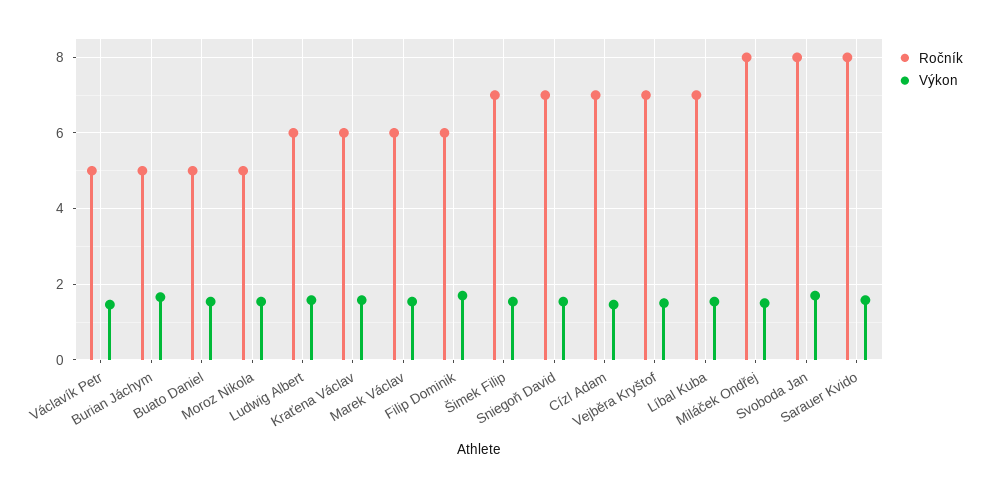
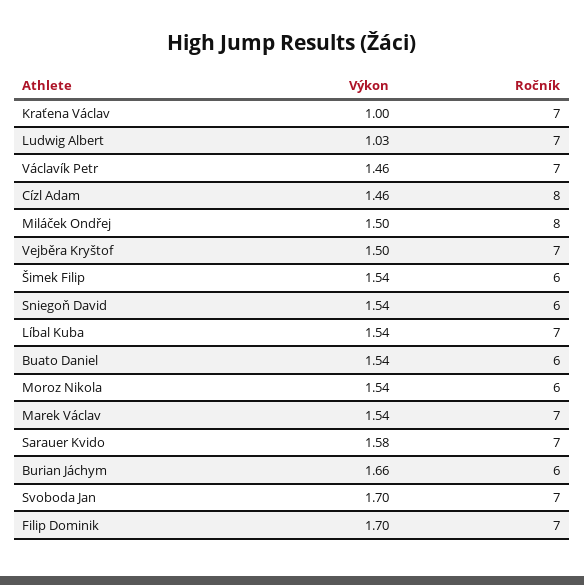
Ročník, Václavík Petr: 5 -> 7
Ročník, Burian Jáchym: 5 -> 6
Ročník, Buato Daniel: 5 -> 6
Ročník, Moroz Nikola: 5 -> 6
Ročník, Ludwig Albert: 6 -> 7
Výkon, Ludwig Albert: 1.6 -> 1.03
Ročník, Kraťena Václav: 6 -> 7
Výkon, Kraťena Václav: 1.6 -> 1
Ročník, Marek Václav: 6 -> 7
Ročník, Filip Dominik: 6 -> 7
Ročník, Šimek Filip: 7 -> 6
Ročník, Sniegoň David: 7 -> 6
Ročník, Cízl Adam: 7 -> 8
Ročník, Svoboda Jan: 8 -> 7
Ročník, Sarauer Kvido: 8 -> 7

